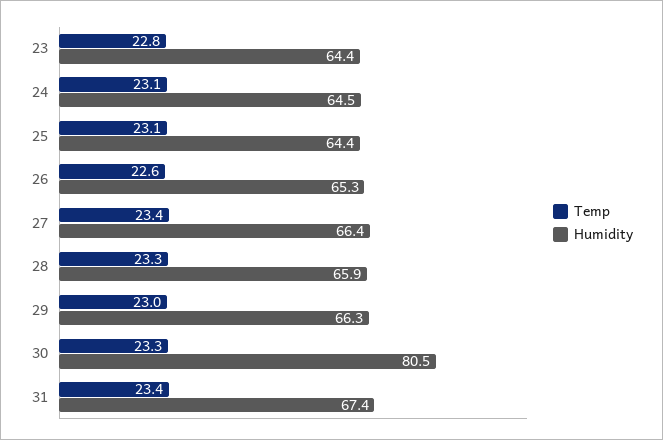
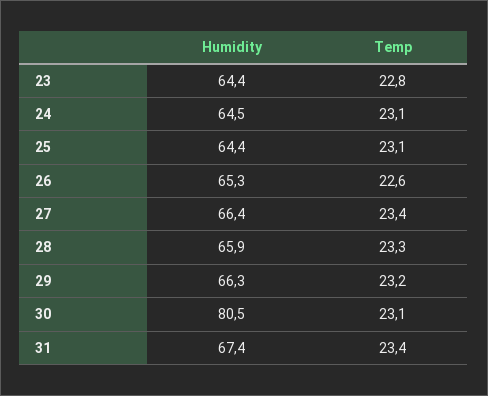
Temp, 29: 23 -> 23.2
Temp, 30: 23.3 -> 23.1

